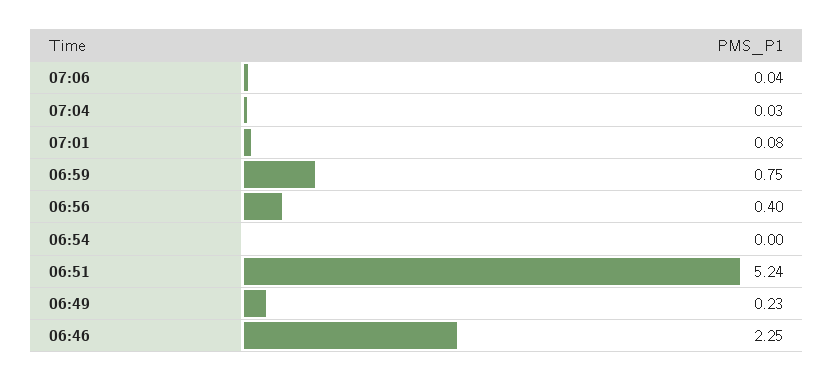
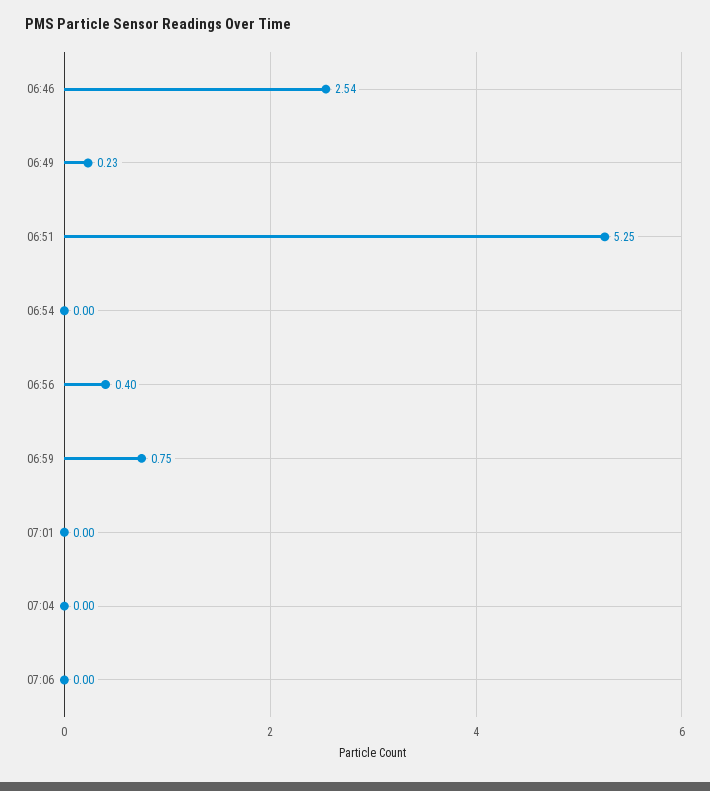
07:06: 0.04 -> 0
07:04: 0.03 -> 0
07:01: 0.08 -> 0
06:51: 5.24 -> 5.25
06:46: 2.25 -> 2.54

